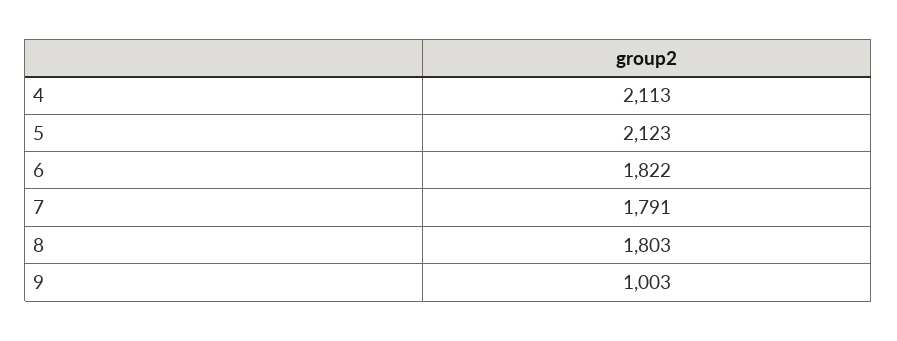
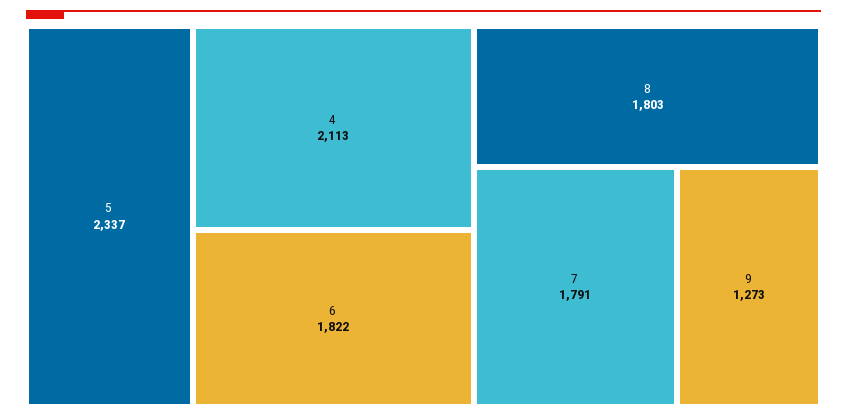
5: 2123 -> 2337
9: 1003 -> 1273

